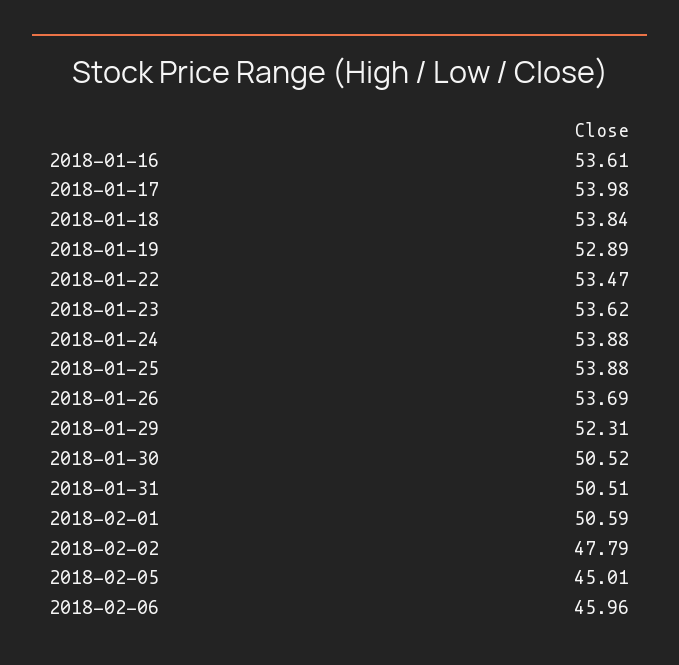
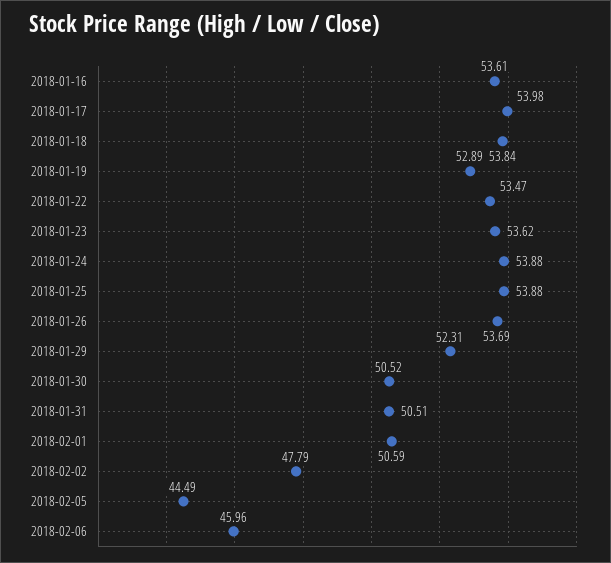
2018-02-05: 45.01 -> 44.49

